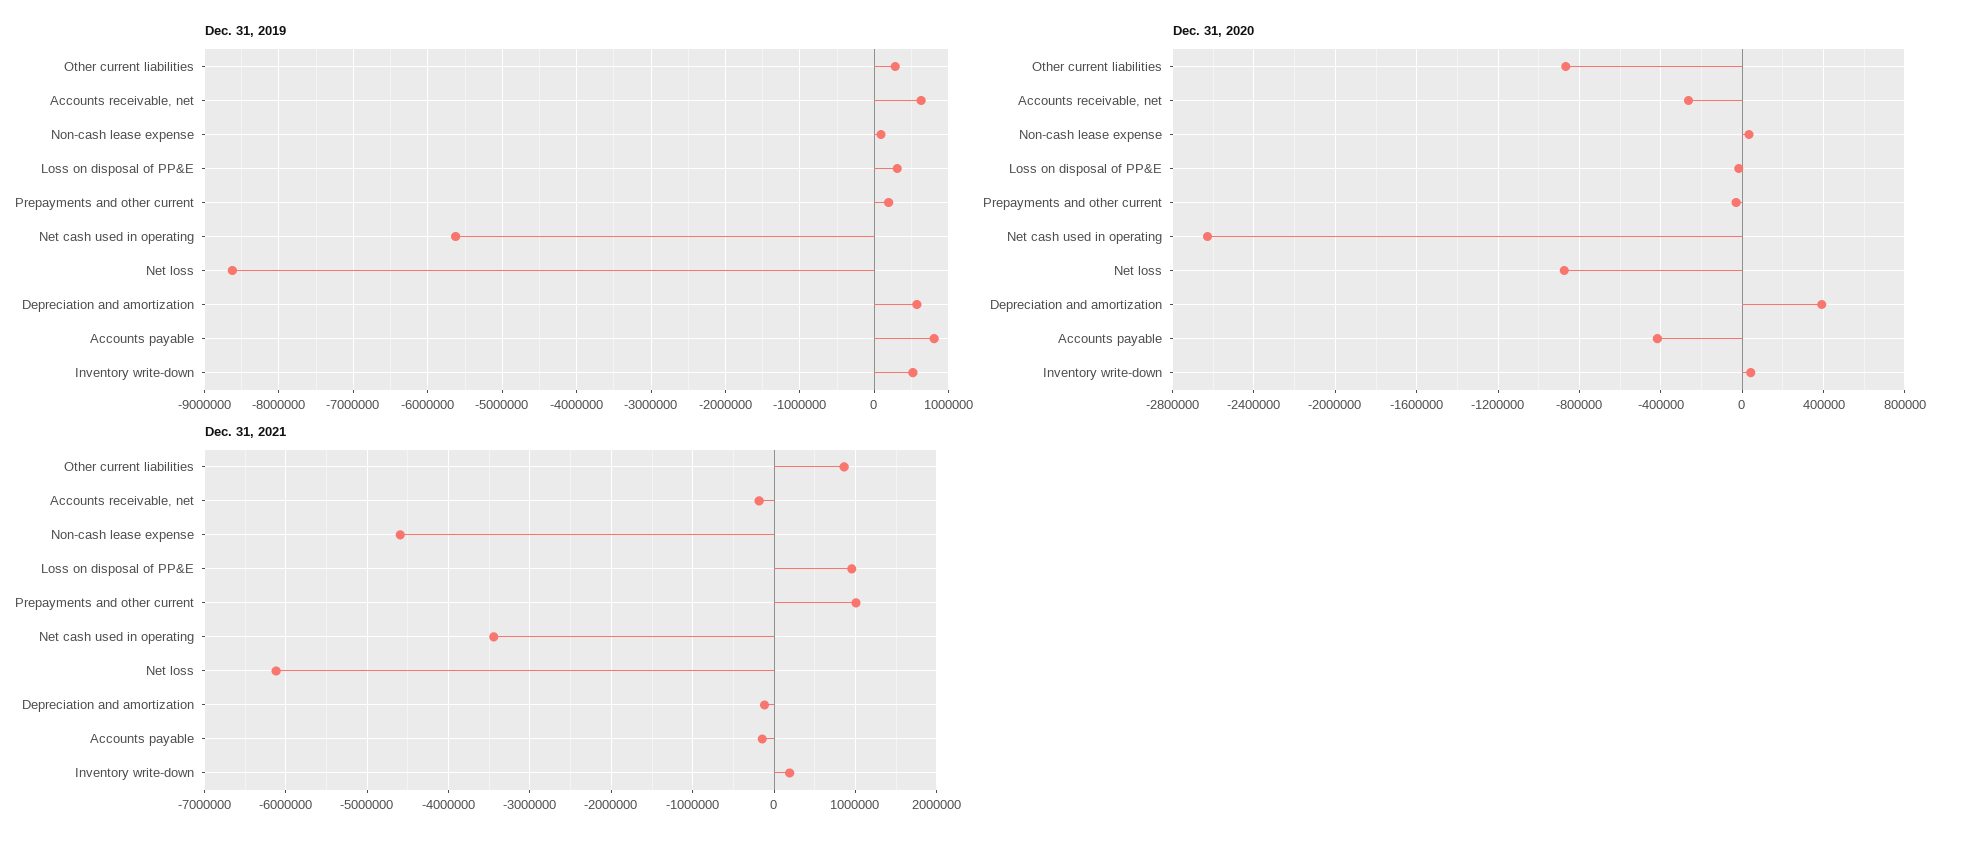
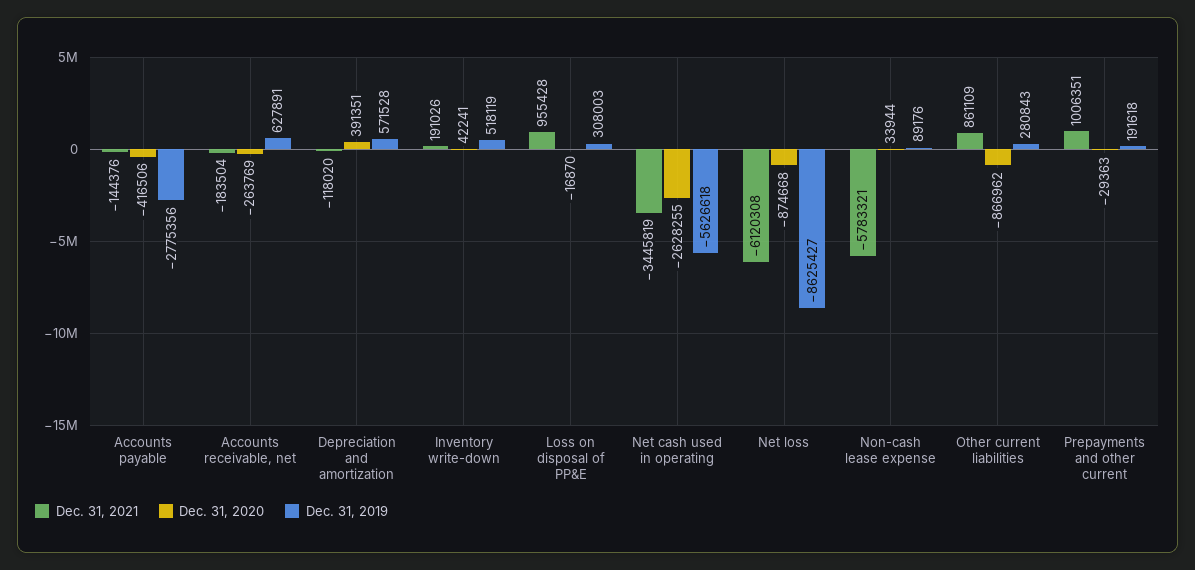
Dec. 31, 2019, Accounts payable: 800000 -> -2775356
Dec. 31, 2021, Non-cash lease expense: -4600000 -> -5783321

